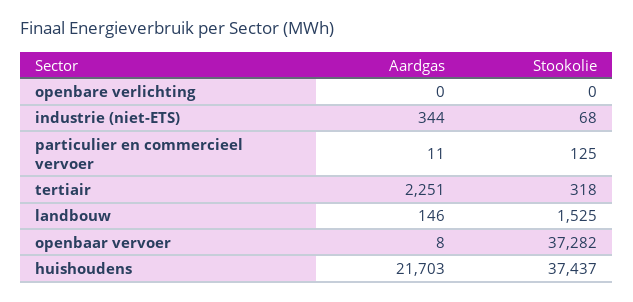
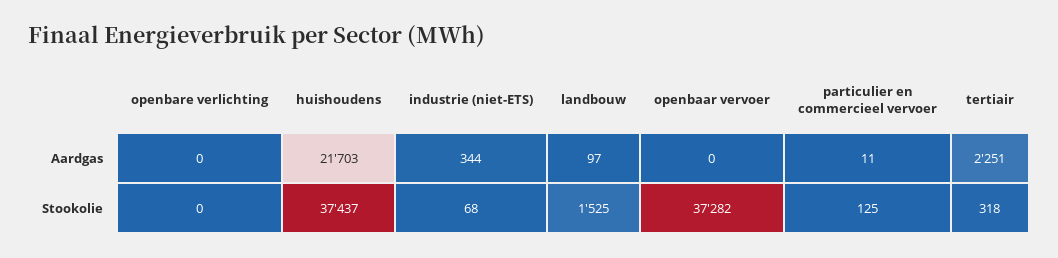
Aardgas, landbouw: 146 -> 97
Aardgas, openbaar vervoer: 8 -> 0

